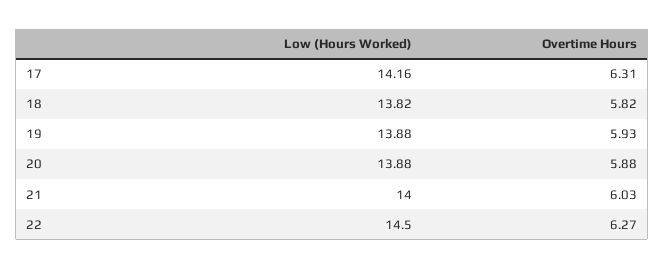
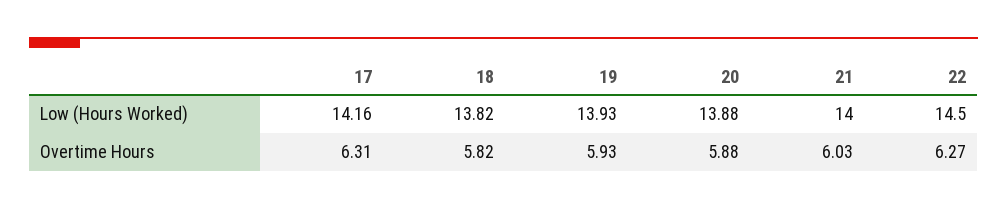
Low (Hours Worked), 19: 13.88 -> 13.93

